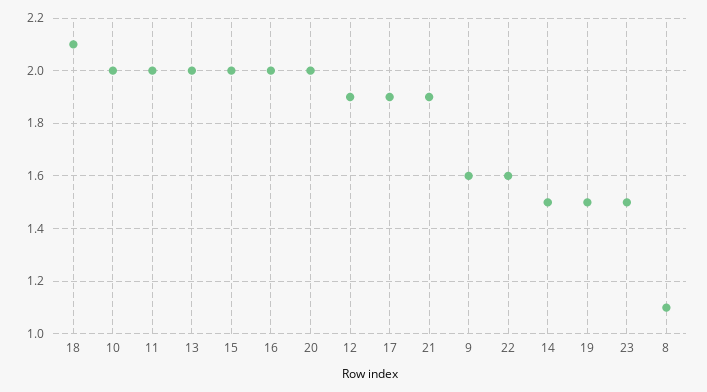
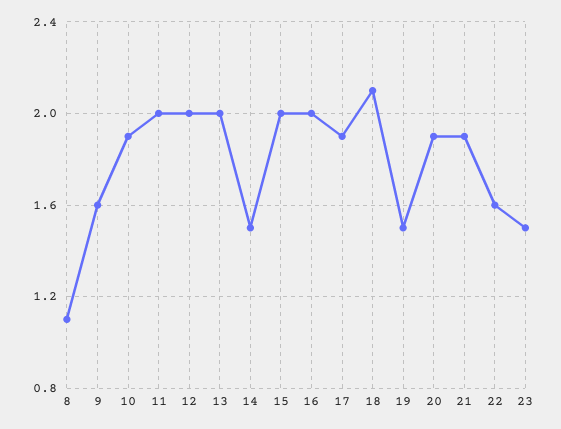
10: 2 -> 1.9
20: 2 -> 1.9
12: 1.9 -> 2

